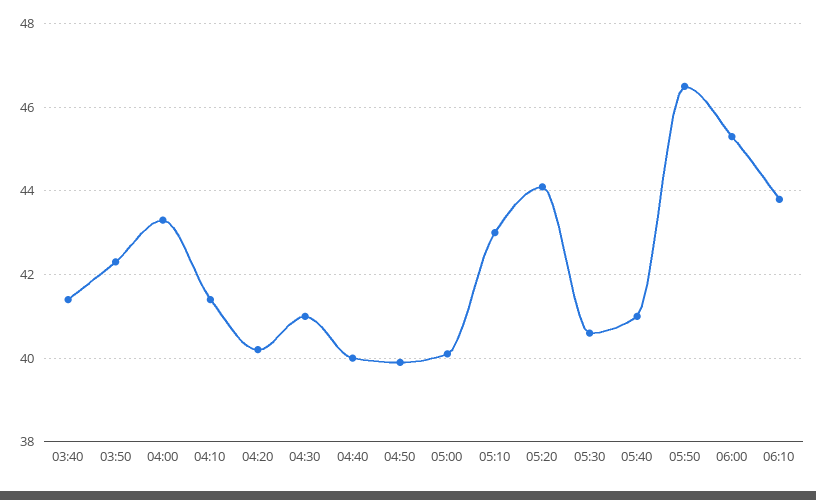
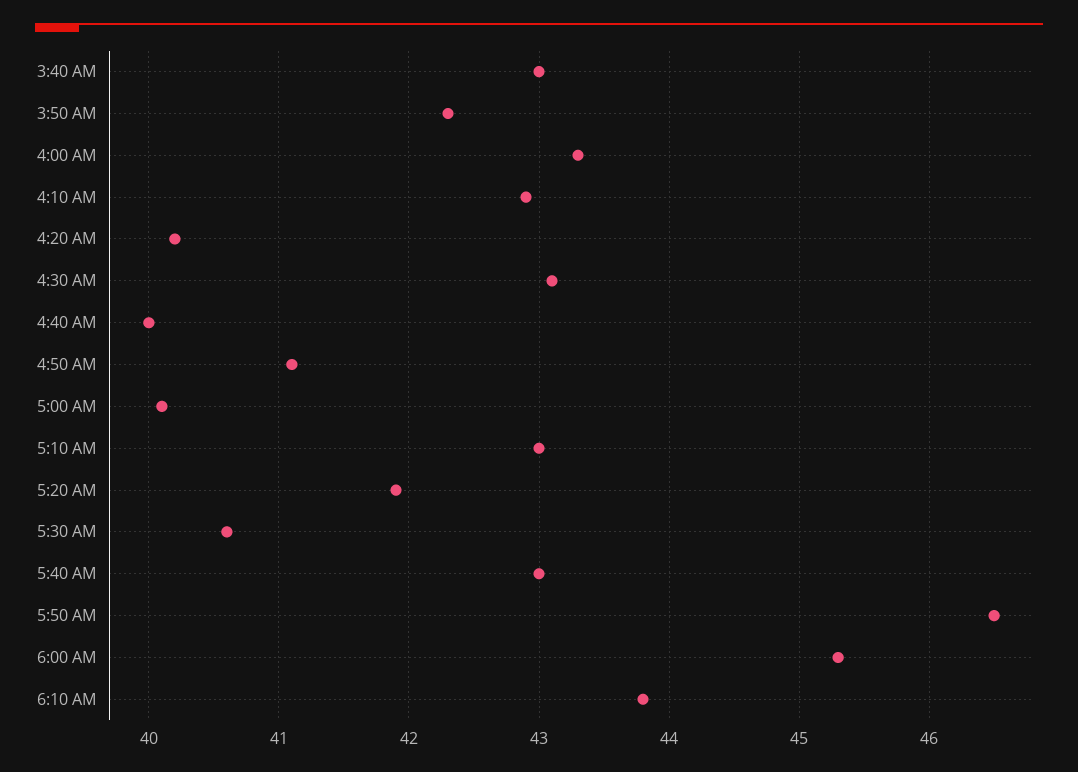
03:40: 41.5 -> 43
04:10: 41.5 -> 42.9
04:30: 41 -> 43.1
04:50: 40 -> 41.1
05:20: 44 -> 41.9
05:40: 41 -> 43

